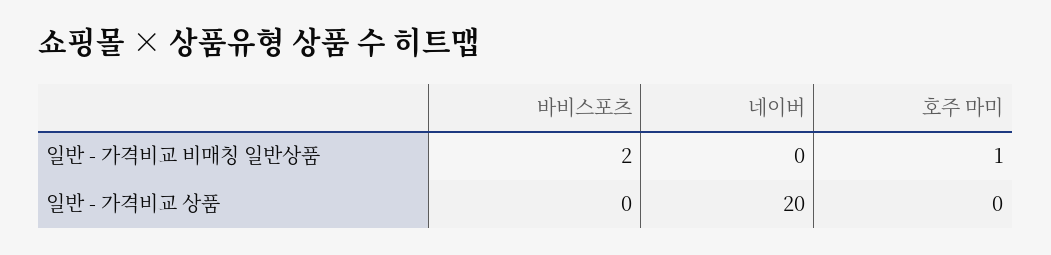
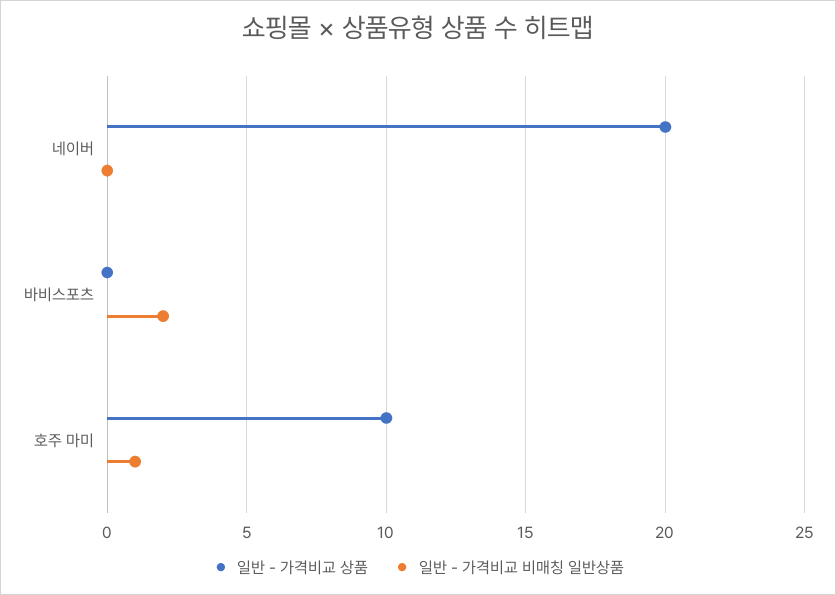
일반 - 가격비교 상품, 호주 마미: 0 -> 10

